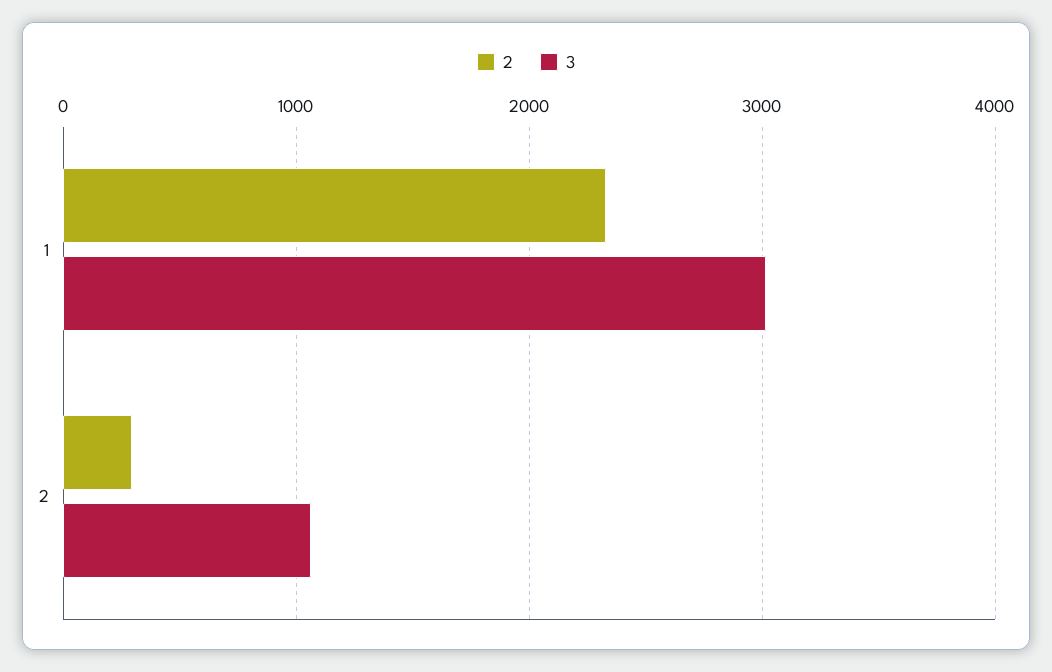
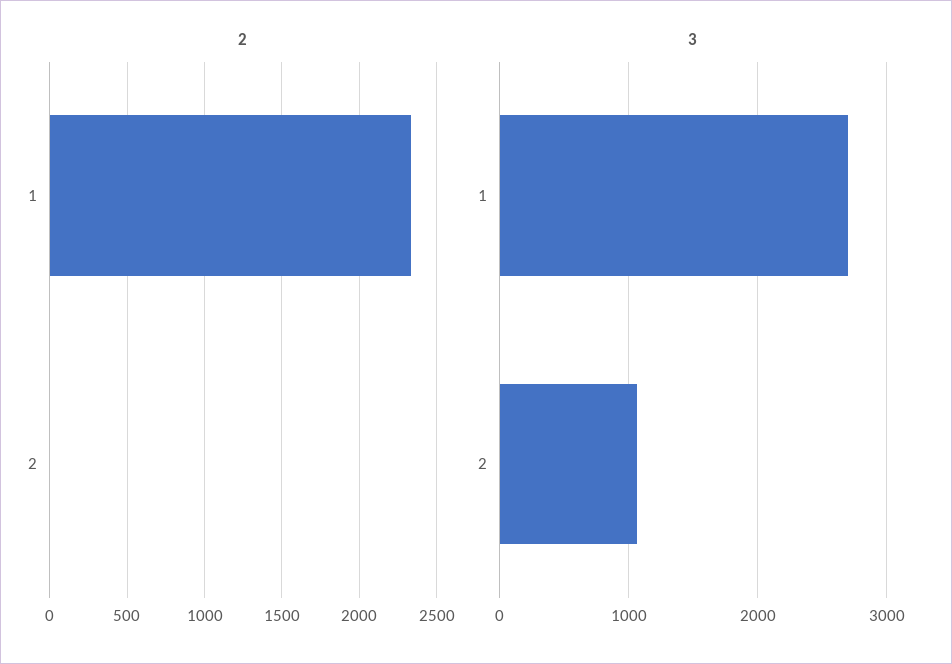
3, 1: 3000 -> 2700
2, 2: 300 -> 0

